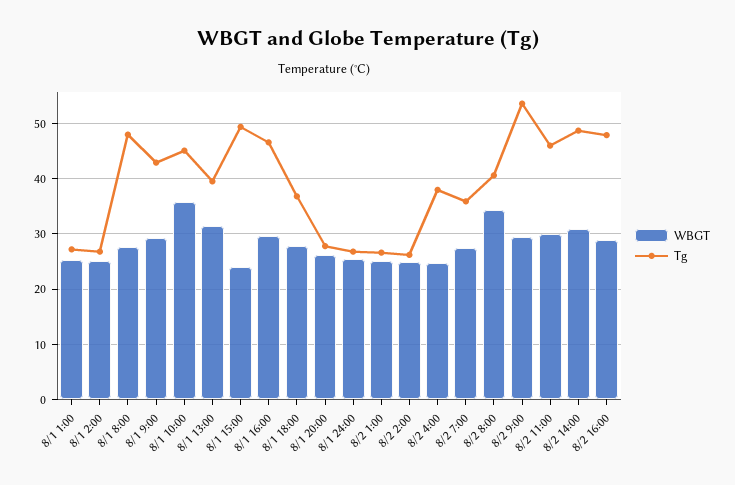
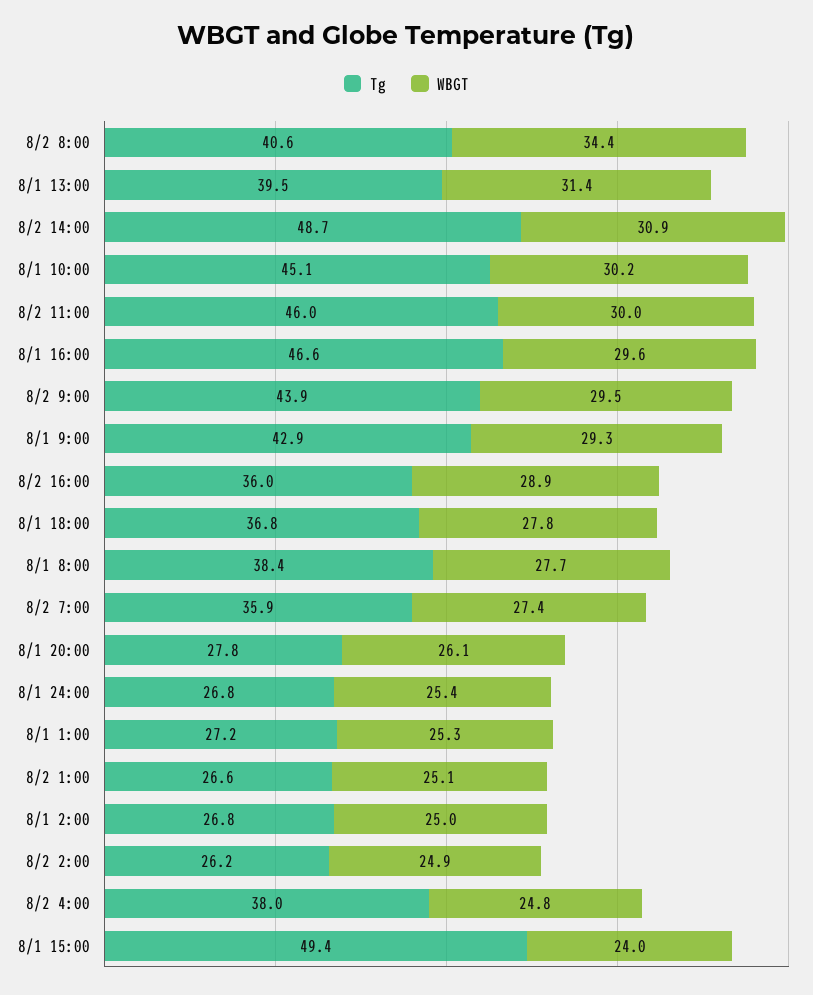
Tg, 8/1 8:00: 48 -> 38.4
WBGT, 8/1 10:00: 36 -> 30.2
Tg, 8/2 9:00: 54 -> 43.9
Tg, 8/2 16:00: 48 -> 36

